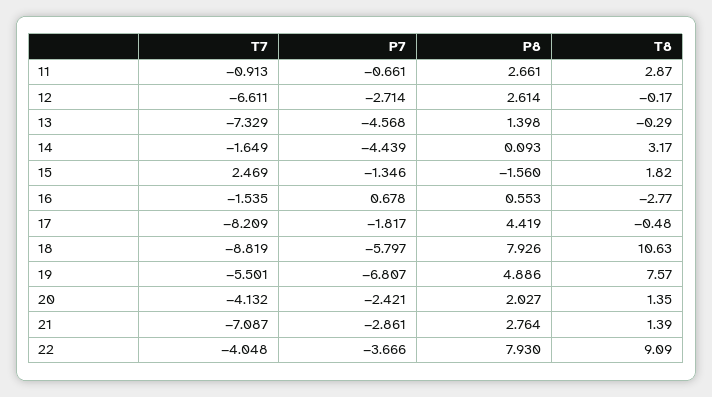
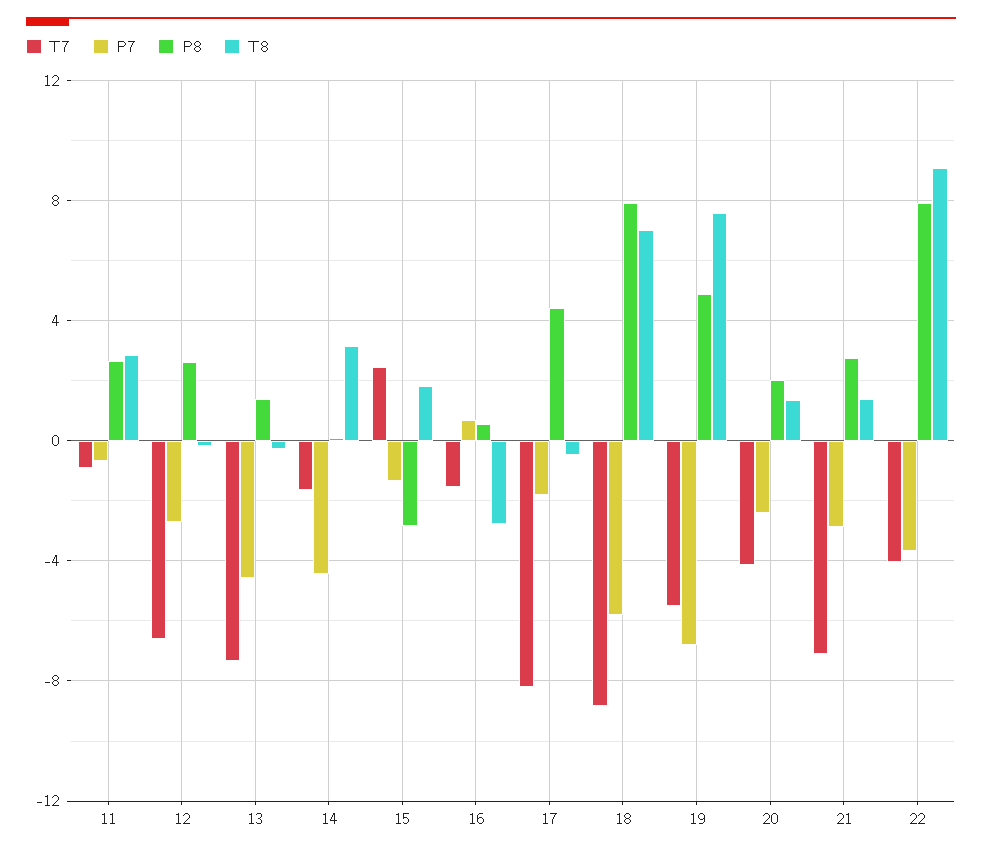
P8, 15: -1.56 -> -3
T8, 18: 10.63 -> 7

